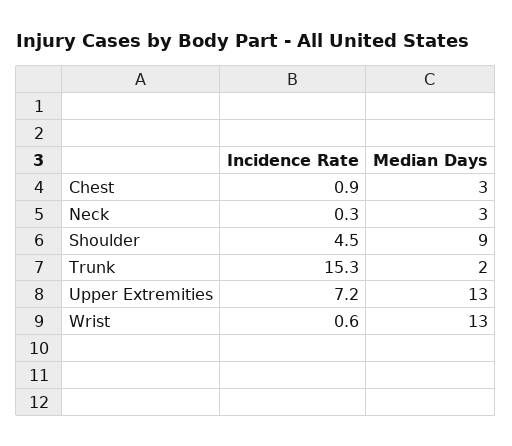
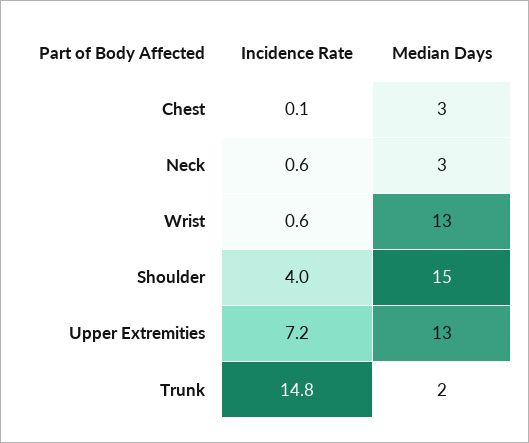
Incidence Rate, Chest: 0.9 -> 0.1
Incidence Rate, Neck: 0.3 -> 0.6
Incidence Rate, Shoulder: 4.5 -> 4
Median Days, Shoulder: 9 -> 15
Incidence Rate, Trunk: 15.3 -> 14.8

